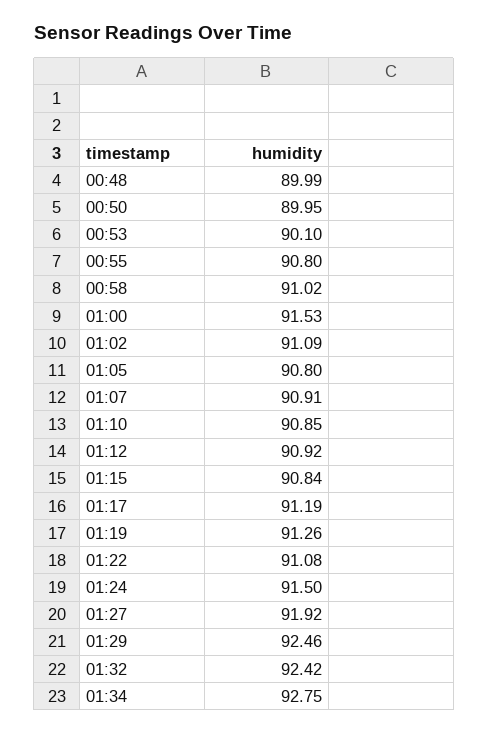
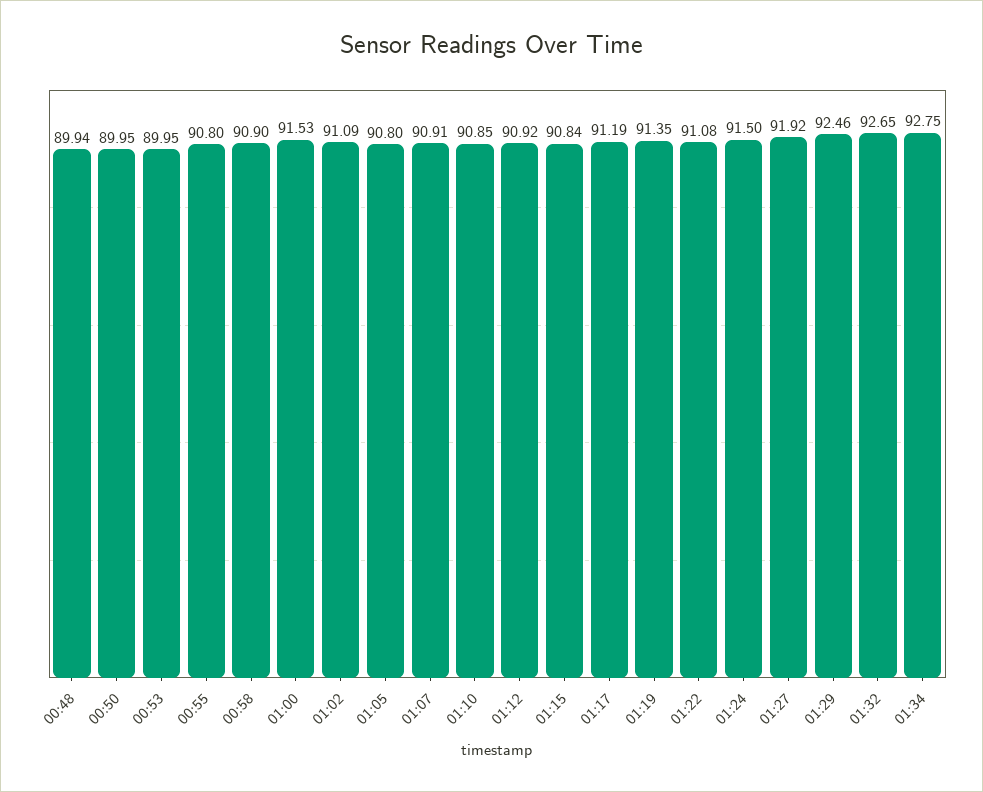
00:48: 89.99 -> 89.94
00:53: 90.1 -> 89.95
00:58: 91.02 -> 90.9
01:19: 91.26 -> 91.35
01:32: 92.42 -> 92.65

